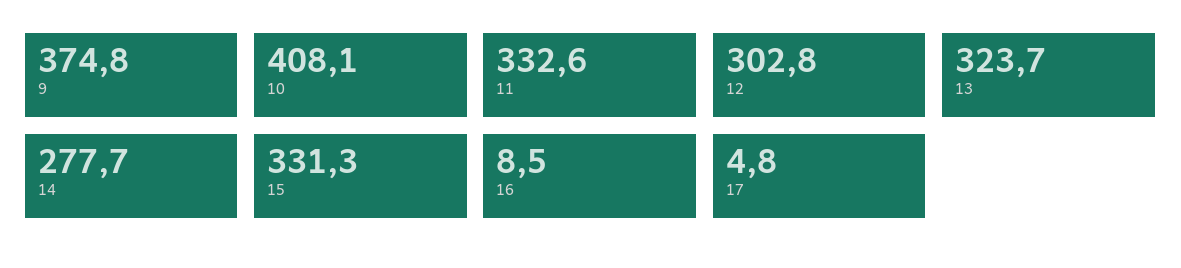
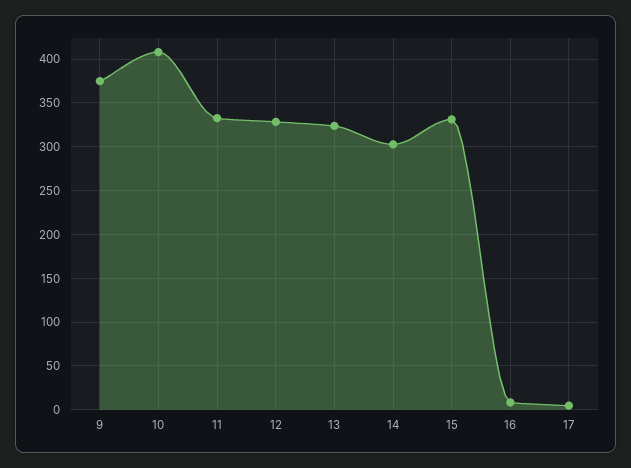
12: 302.8 -> 330
14: 277.7 -> 300

